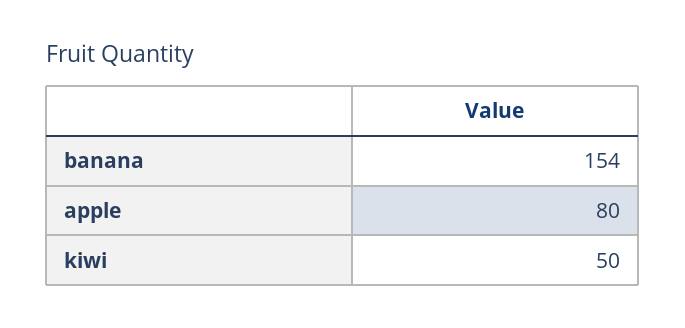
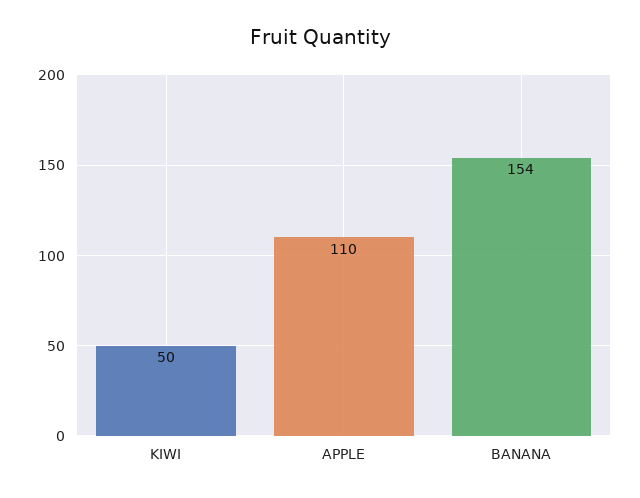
apple: 80 -> 110

